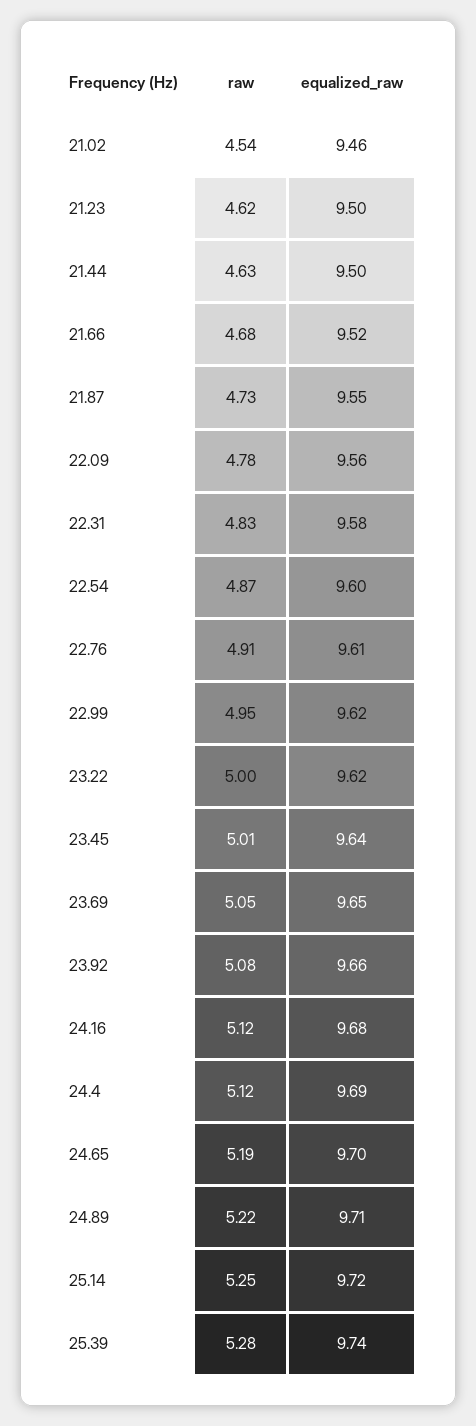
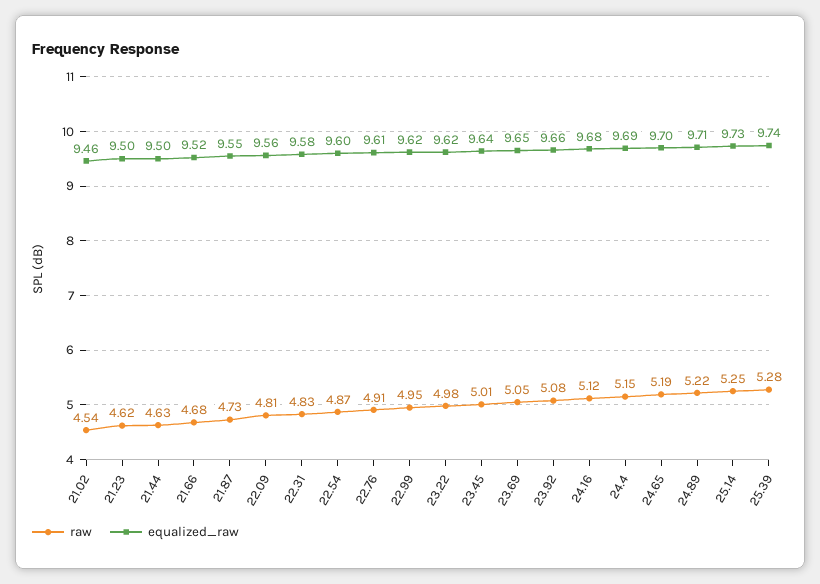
raw, 22.09: 4.78 -> 4.81
raw, 23.22: 5 -> 4.98
raw, 24.4: 5.12 -> 5.15
equalized_raw, 25.14: 9.72 -> 9.73

